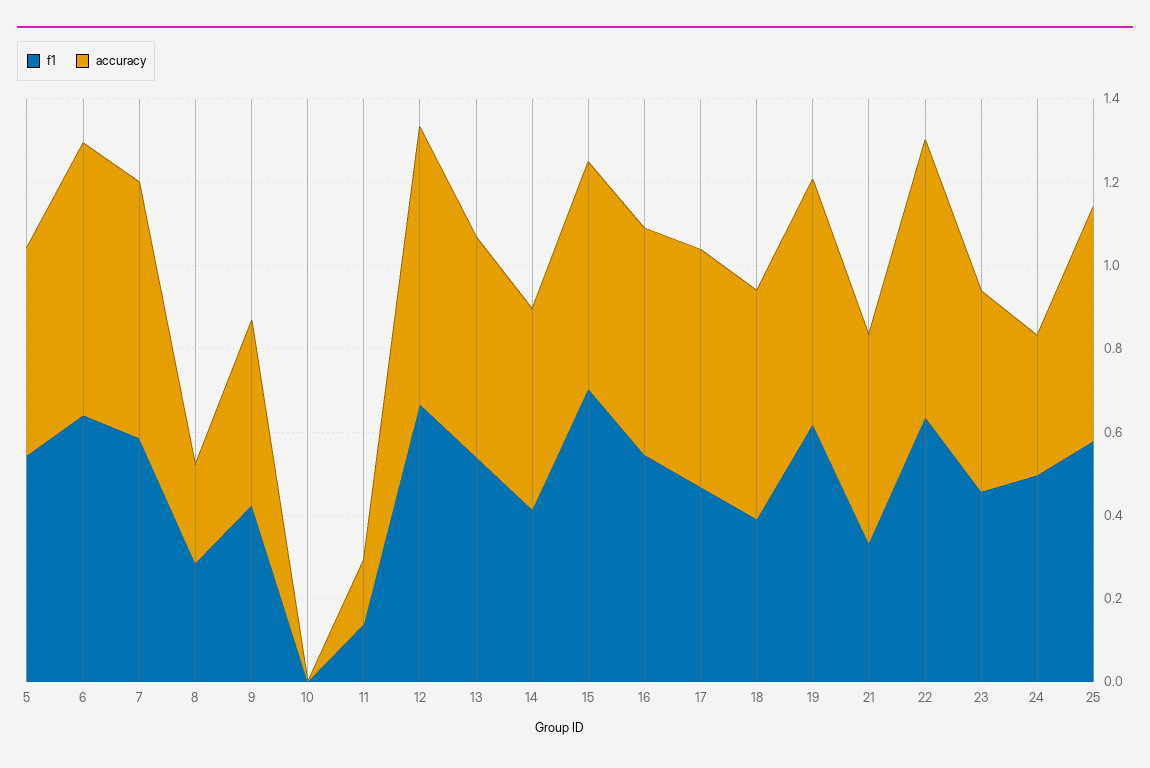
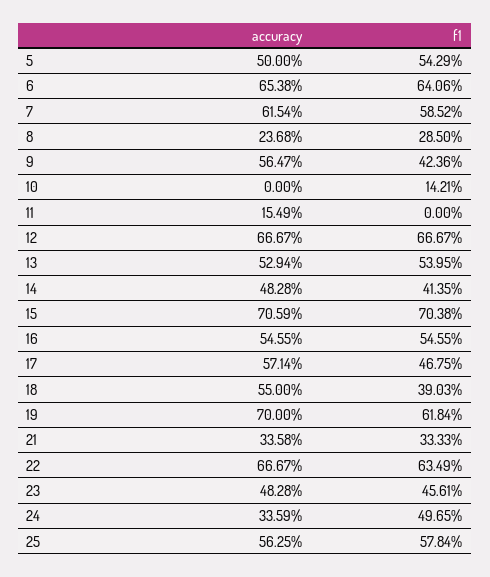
accuracy, 9: 0.45 -> 0.5647
f1, 10: 0 -> 0.1421
f1, 11: 0.15 -> 0
accuracy, 15: 0.55 -> 0.7059
accuracy, 19: 0.6 -> 0.7
accuracy, 21: 0.5 -> 0.3358

